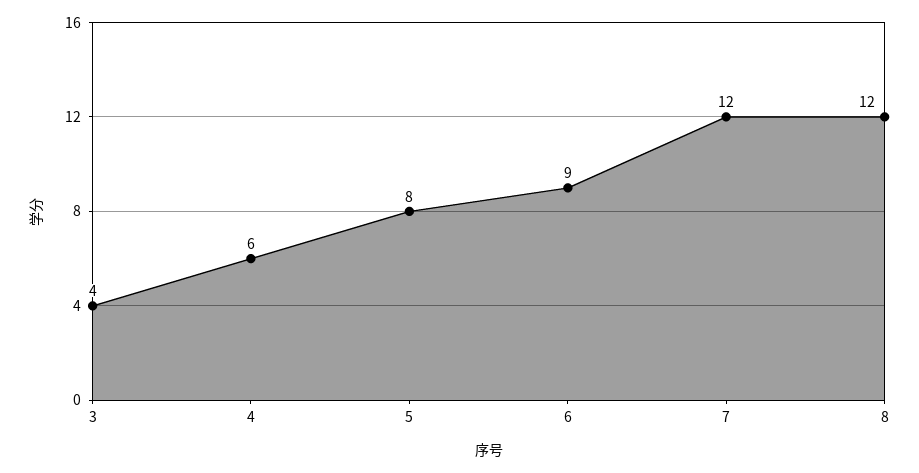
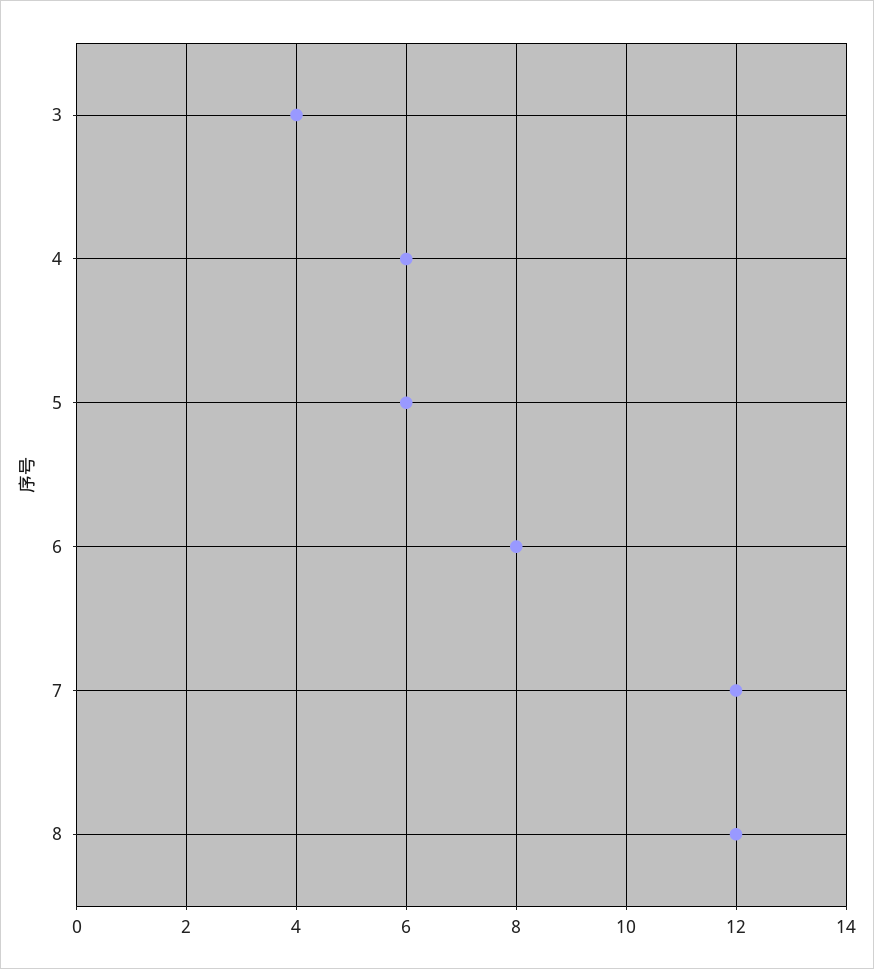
5: 8 -> 6
6: 9 -> 8

